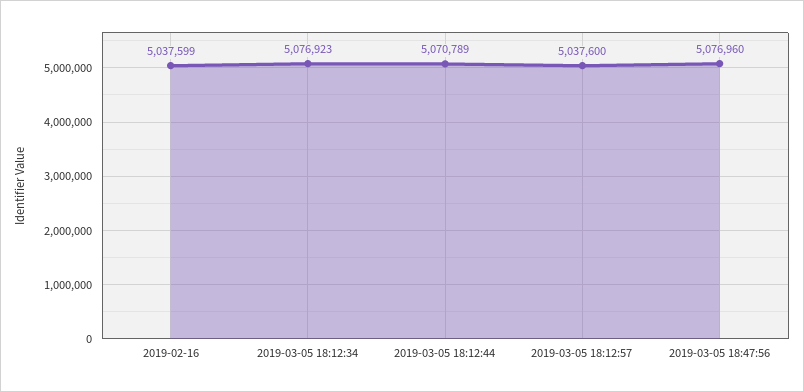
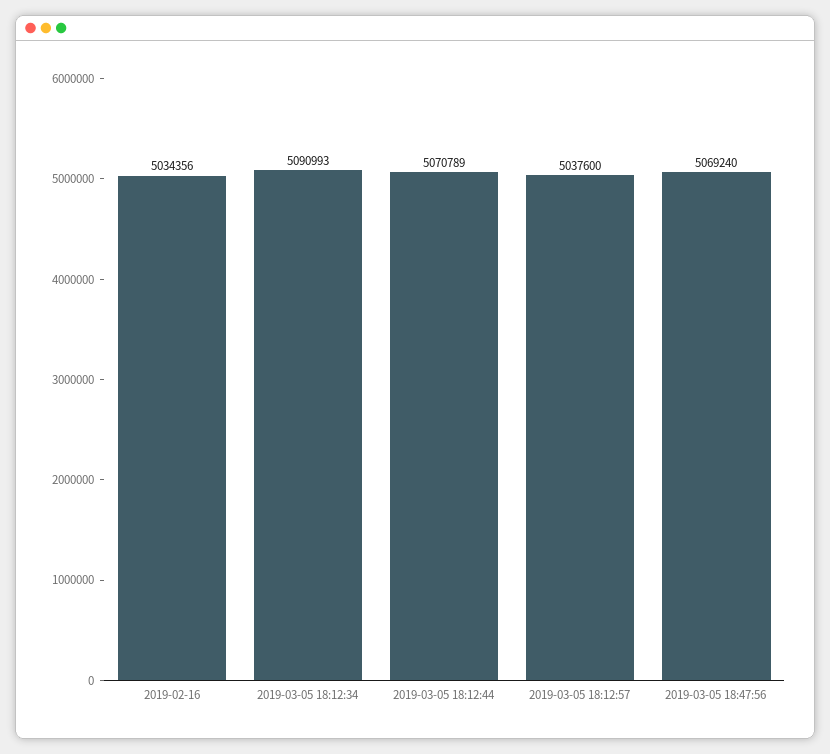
2019-02-16: 5037599 -> 5034356
2019-03-05 18:12:34: 5076923 -> 5090993
2019-03-05 18:47:56: 5076960 -> 5069240

